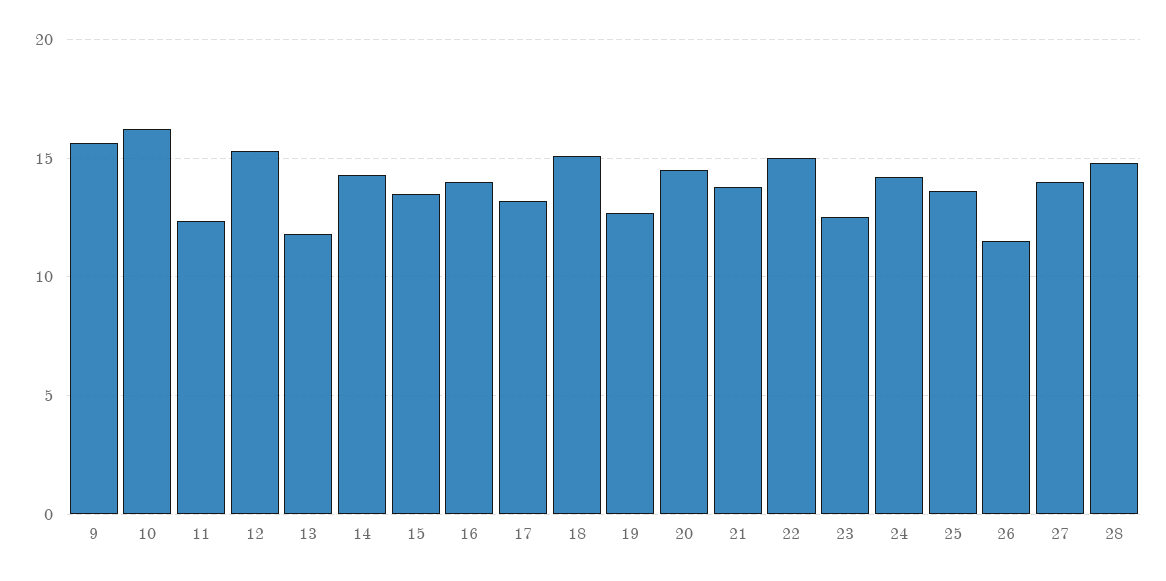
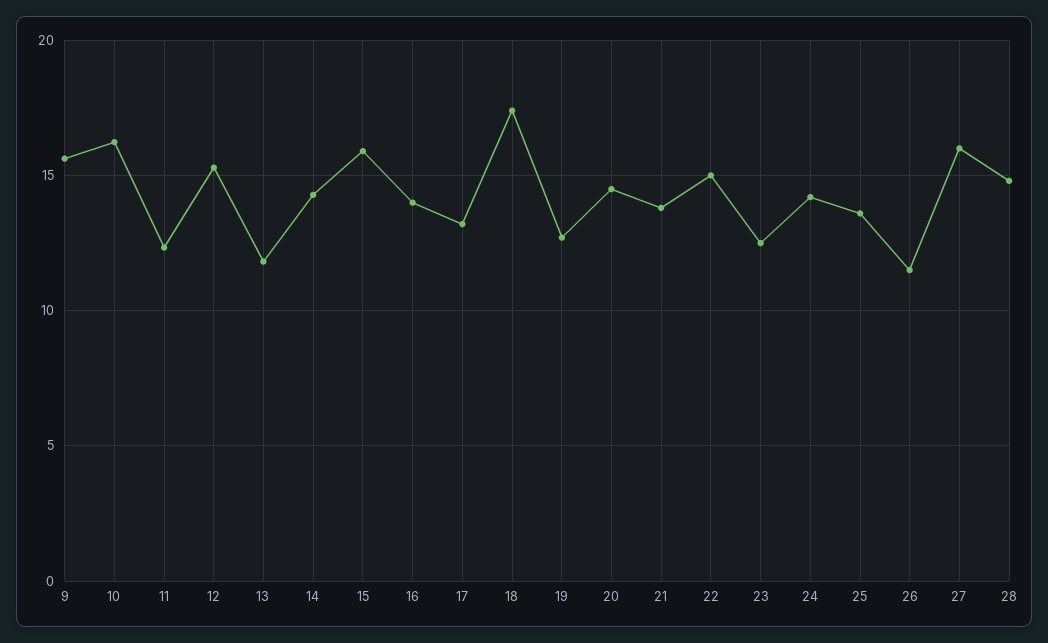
15: 13.5 -> 16
18: 15 -> 17.5
27: 14 -> 16

